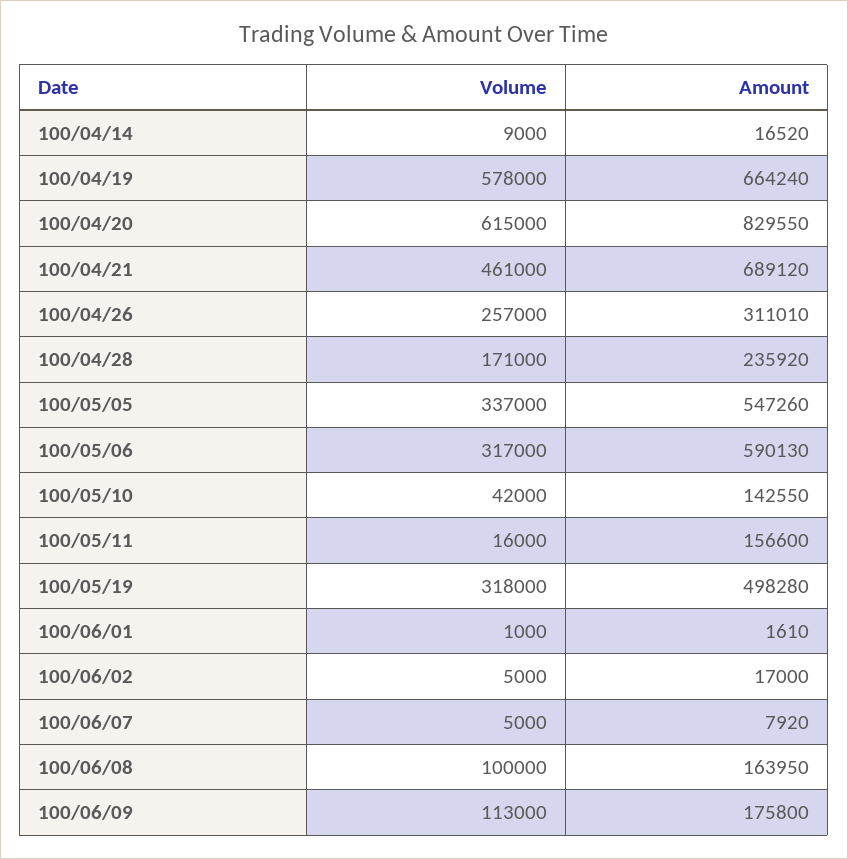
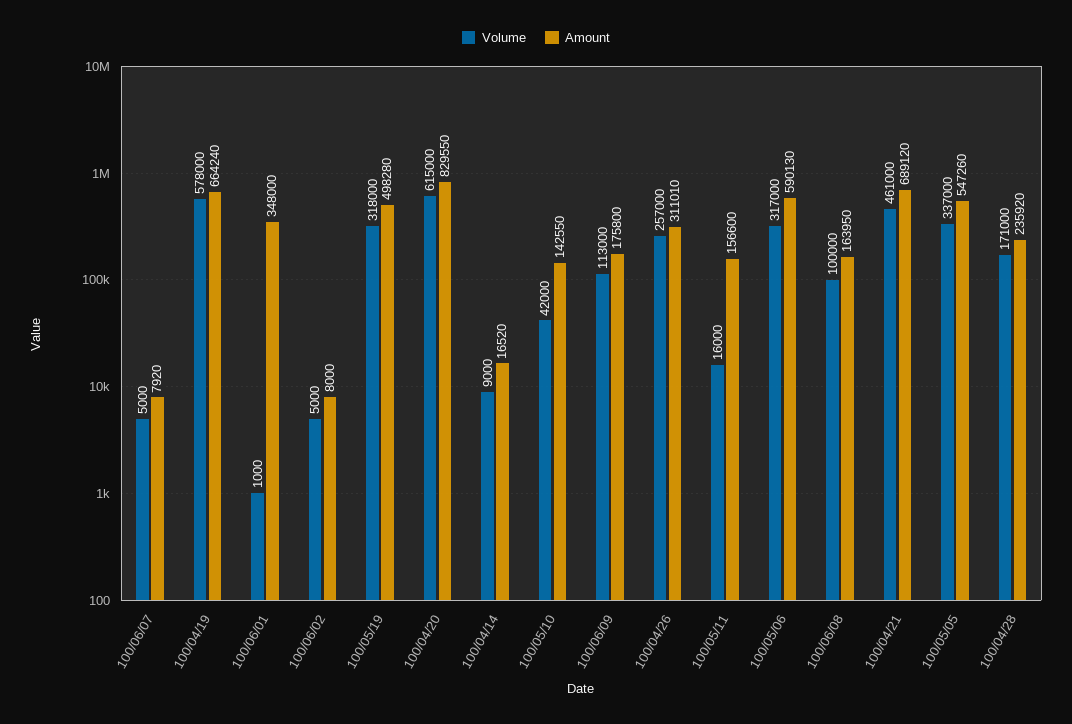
Amount, 100/06/01: 1610 -> 348000
Amount, 100/06/02: 17000 -> 8000

